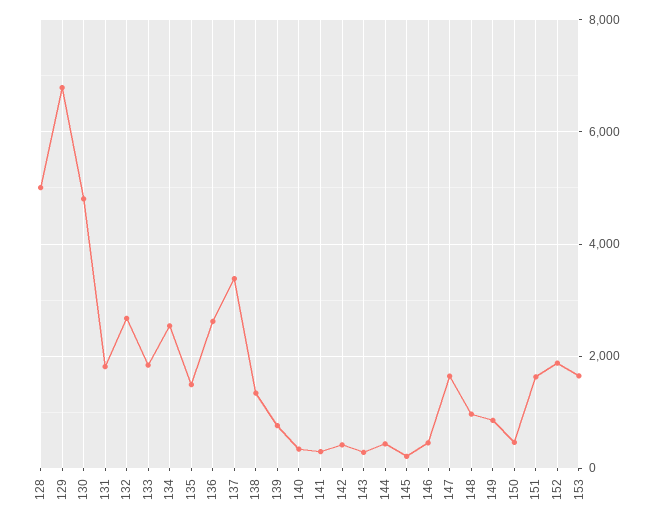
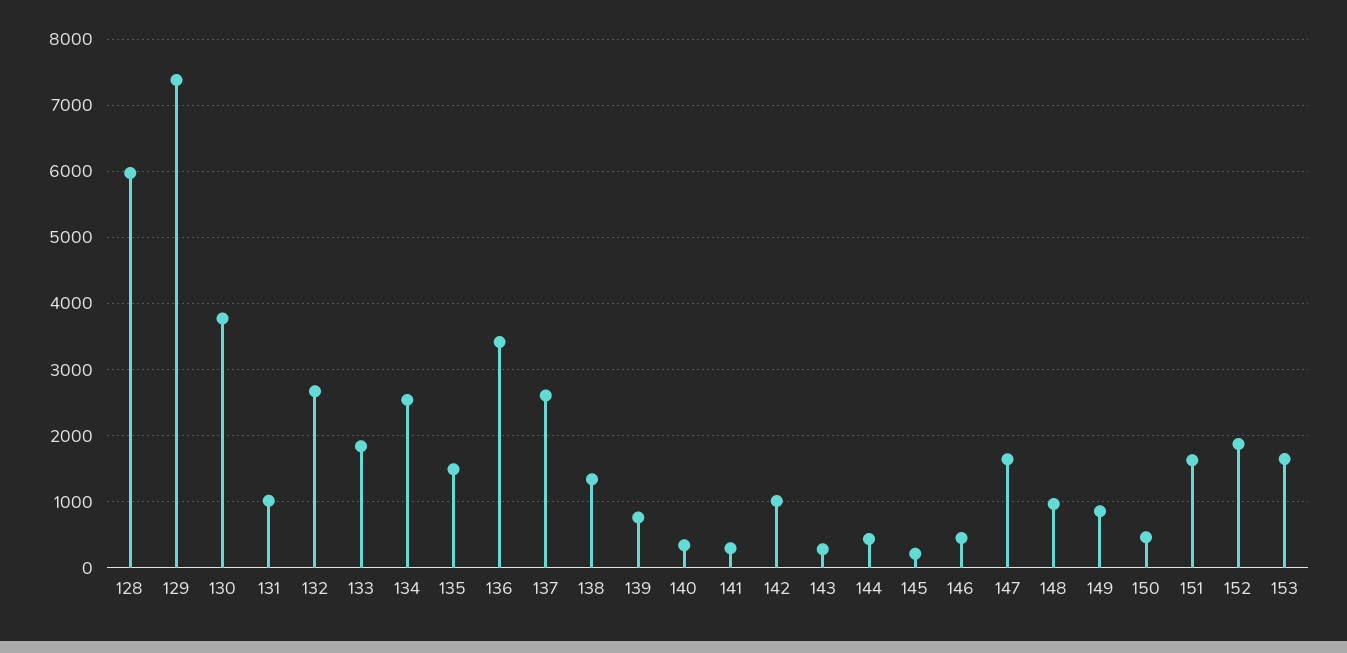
128: 5000 -> 6000
129: 6800 -> 7400
130: 4800 -> 3800
131: 1800 -> 1000
136: 2600 -> 3400
137: 3400 -> 2600
142: 400 -> 1000

